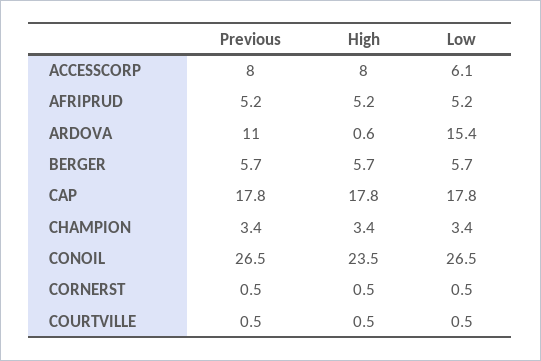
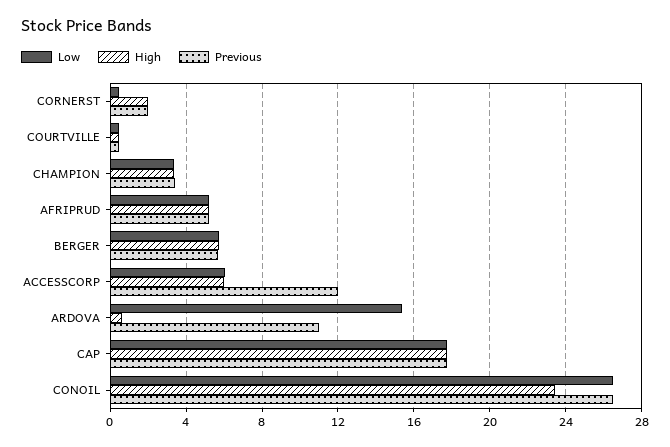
Previous, ACCESSCORP: 8 -> 12
High, ACCESSCORP: 8 -> 6
Previous, CORNERST: 0.5 -> 2
High, CORNERST: 0.5 -> 2

